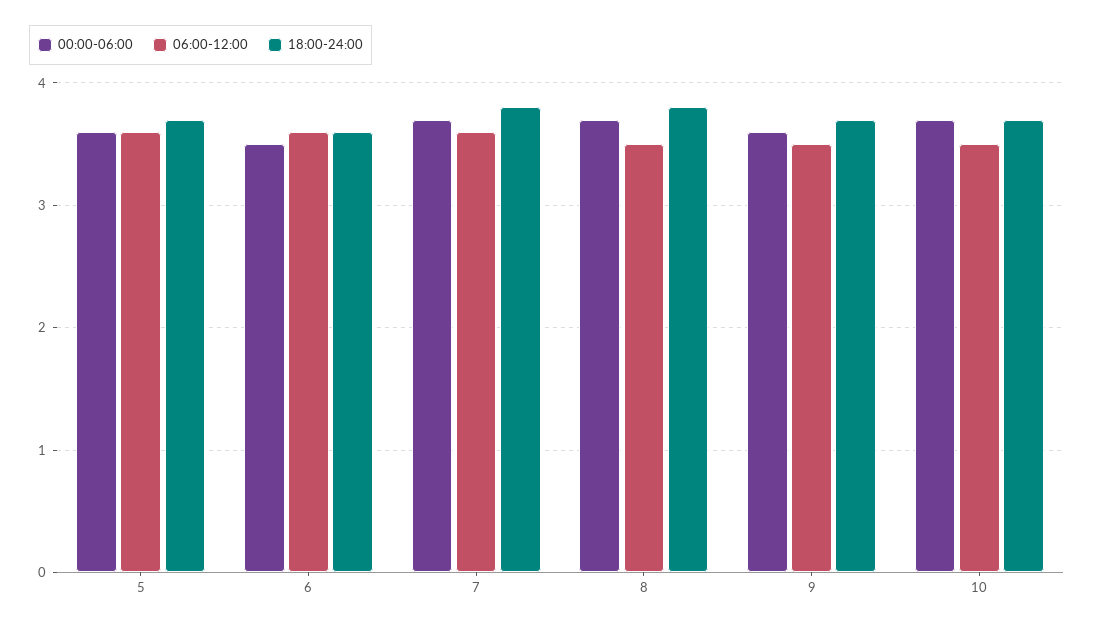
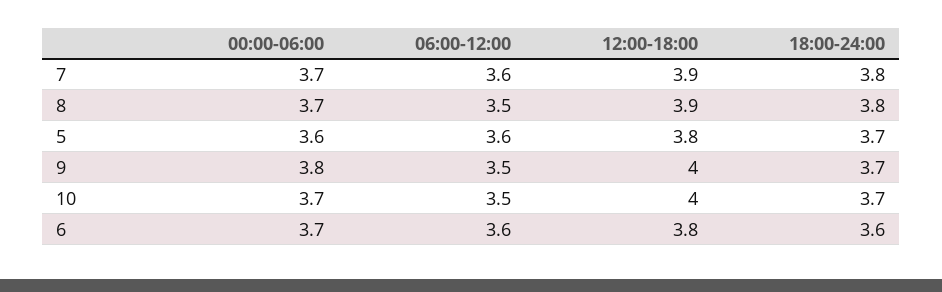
00:00-06:00, 6: 3.5 -> 3.7
00:00-06:00, 9: 3.6 -> 3.8
12:00-18:00, 7: none -> 3.9
12:00-18:00, 8: none -> 3.9
12:00-18:00, 5: none -> 3.8
12:00-18:00, 9: none -> 4
12:00-18:00, 10: none -> 4
12:00-18:00, 6: none -> 3.8

